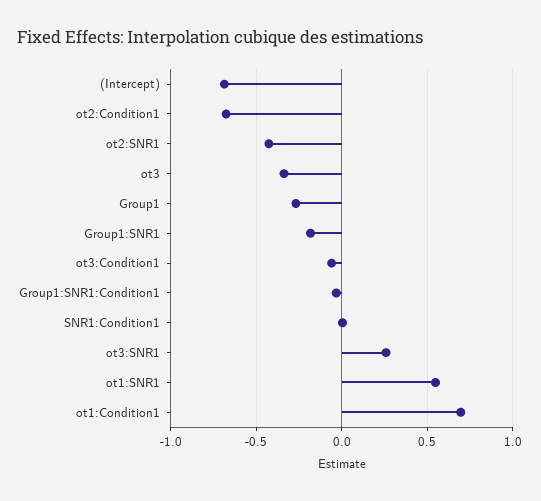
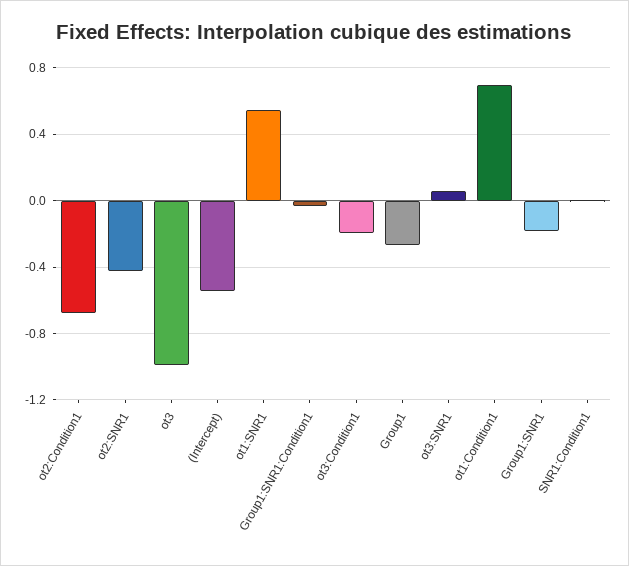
(Intercept): -0.7 -> -0.55
ot3: -0.35 -> -1
ot3:Condition1: -0.05 -> -0.2
ot3:SNR1: 0.25 -> 0.05

